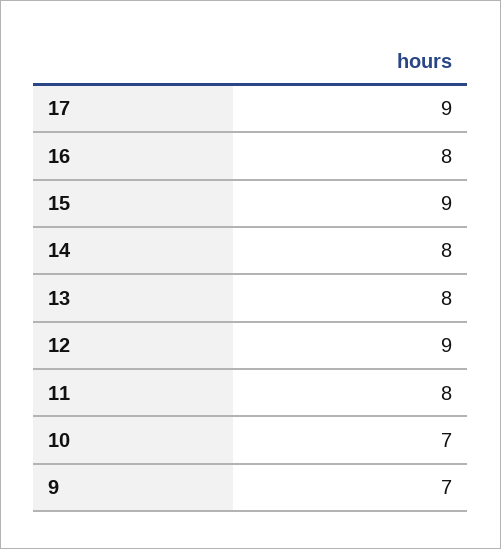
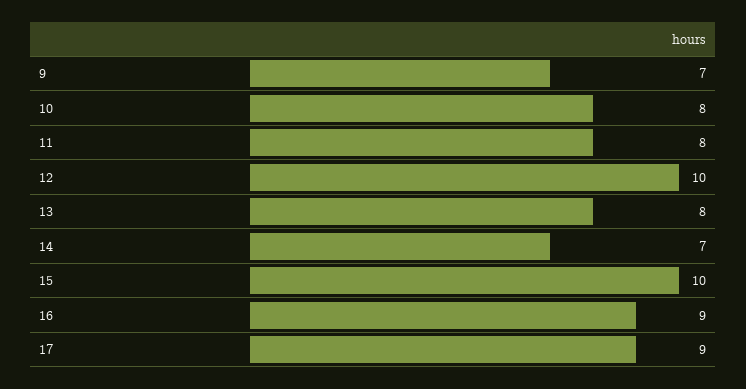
16: 8 -> 9
15: 9 -> 10
14: 8 -> 7
12: 9 -> 10
10: 7 -> 8

